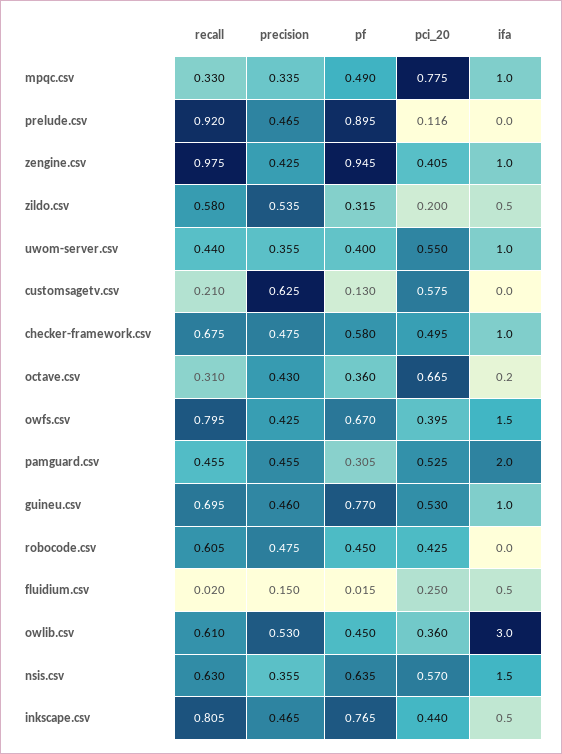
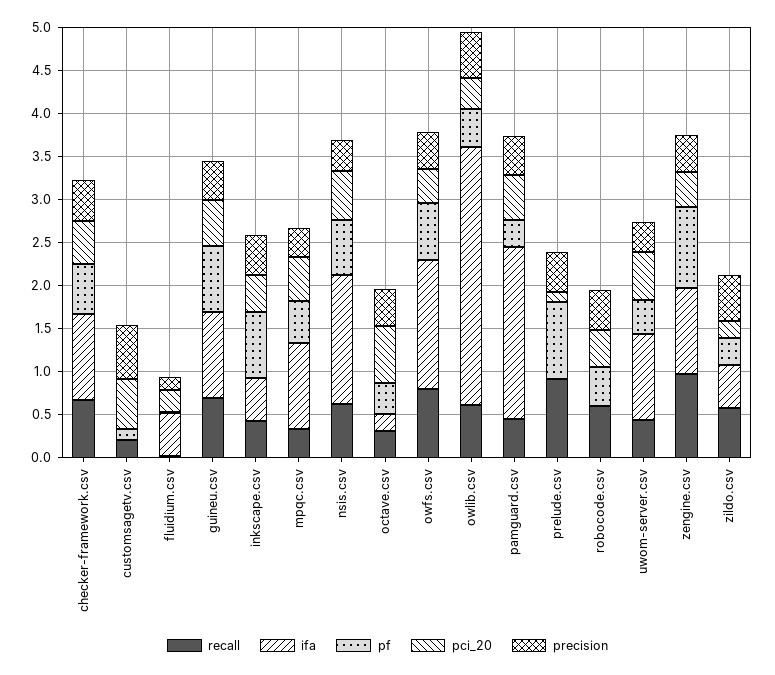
pci_20, mpqc.csv: 0.775 -> 0.5
recall, inkscape.csv: 0.805 -> 0.4

